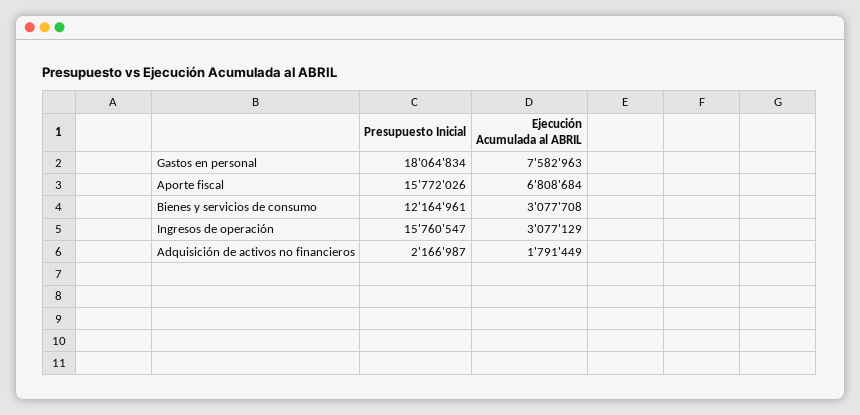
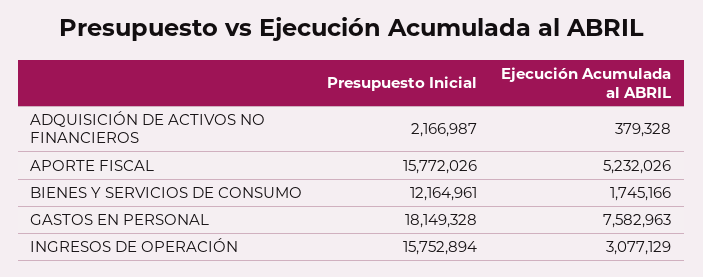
Presupuesto Inicial, Gastos en personal: 18064834 -> 18149328
Ejecución Acumulada al ABRIL, Aporte fiscal: 6808684 -> 5232026
Ejecución Acumulada al ABRIL, Bienes y servicios de consumo: 3077708 -> 1745166
Presupuesto Inicial, Ingresos de operación: 15760547 -> 15752894
Ejecución Acumulada al ABRIL, Adquisición de activos no financieros: 1791449 -> 379328

